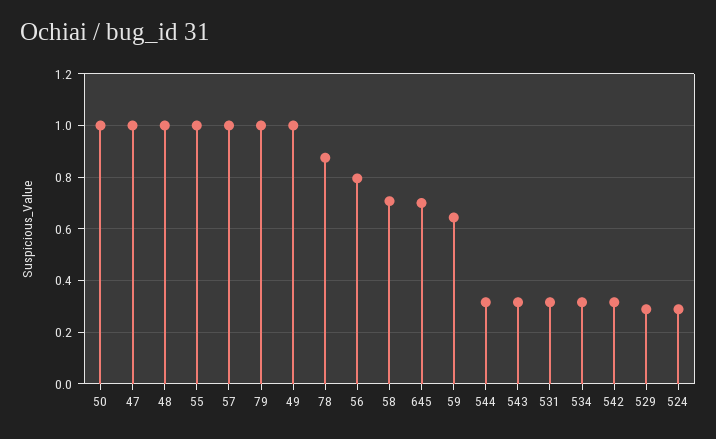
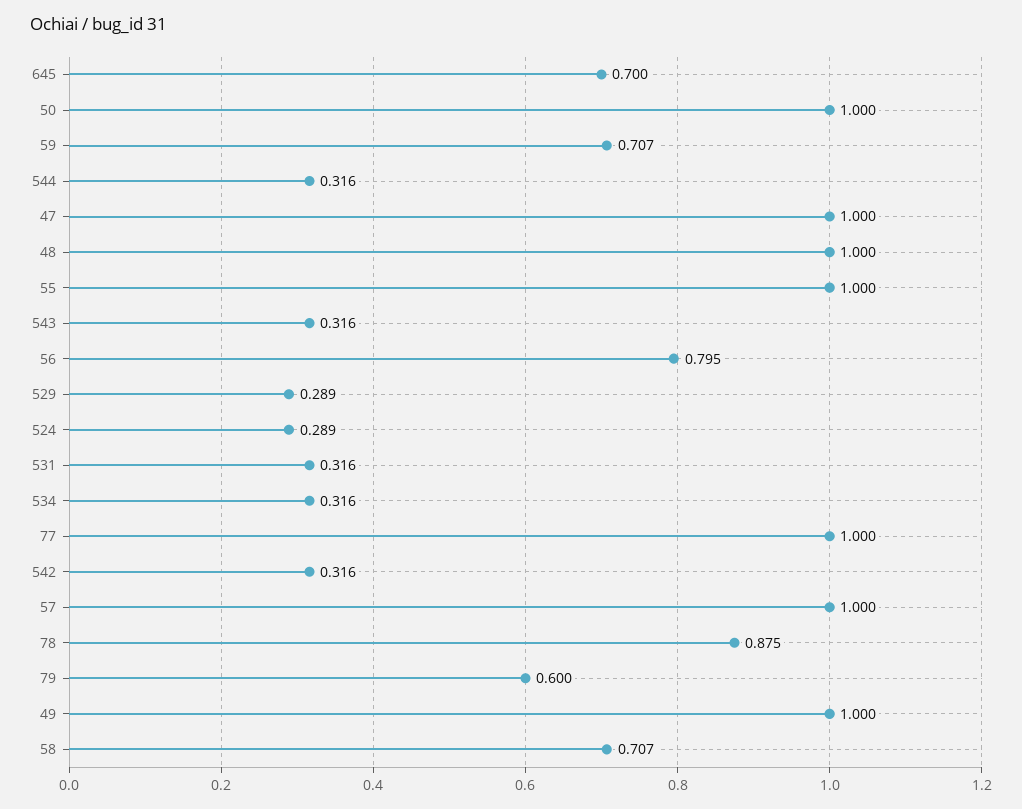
79: 1 -> 0.6
59: 0.65 -> 0.707
77: none -> 1

